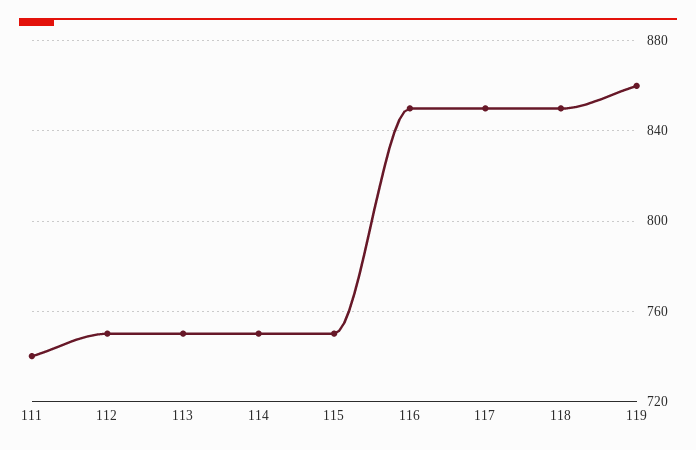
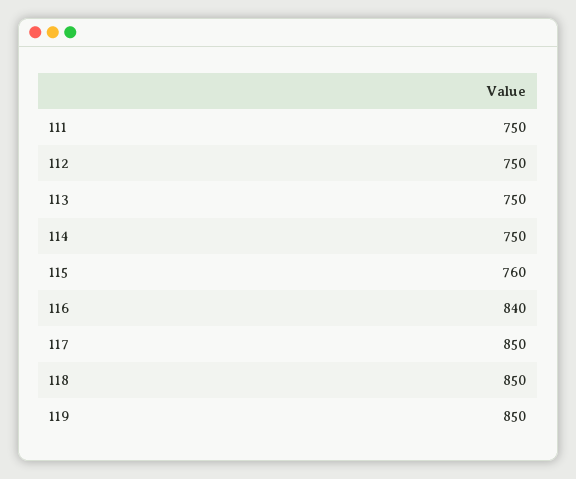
111: 740 -> 750
115: 750 -> 760
116: 850 -> 840
119: 860 -> 850

